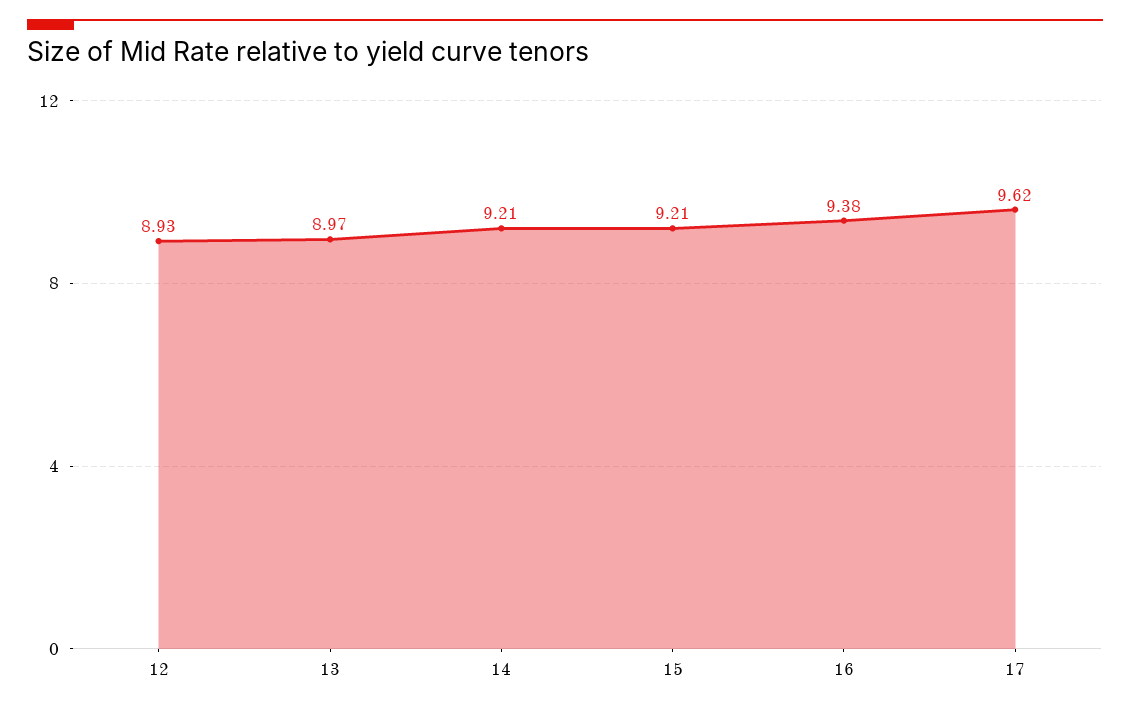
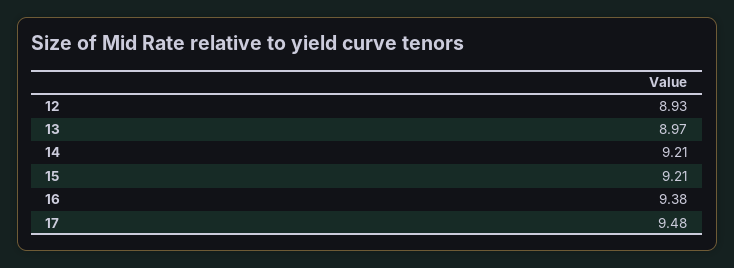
17: 9.62 -> 9.48

